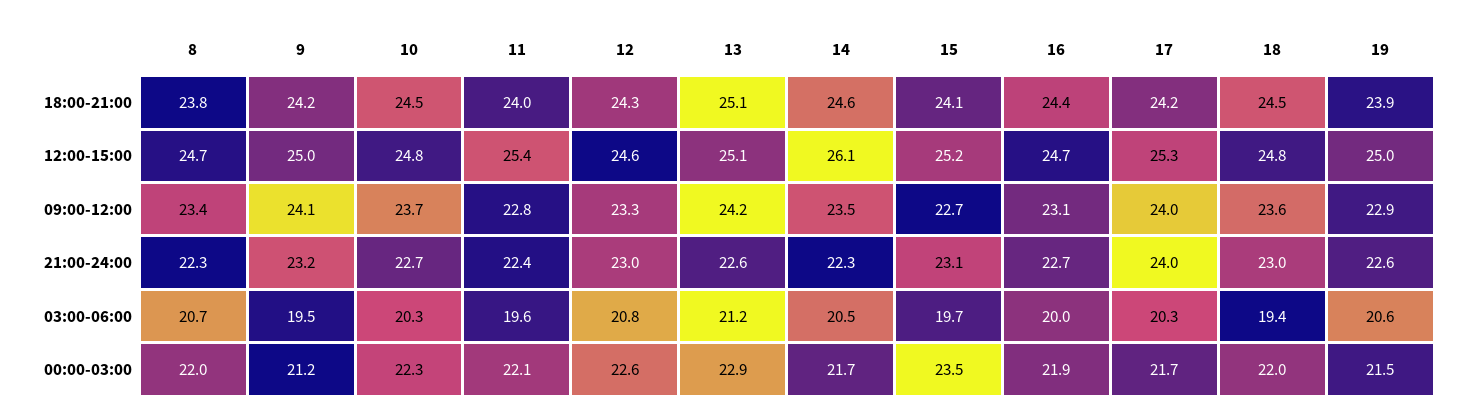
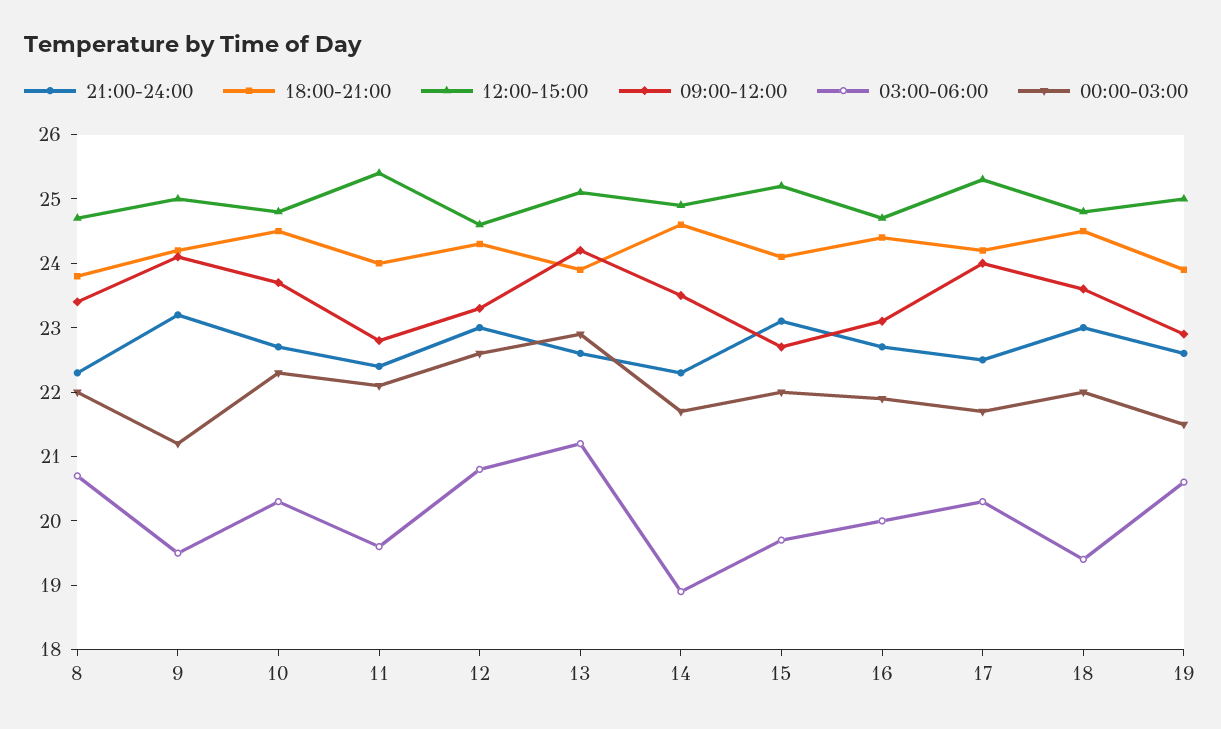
18:00-21:00, 13: 25.1 -> 24
12:00-15:00, 14: 26.1 -> 25
21:00-24:00, 17: 24 -> 22.5
03:00-06:00, 14: 20.5 -> 19
00:00-03:00, 15: 23.5 -> 22

